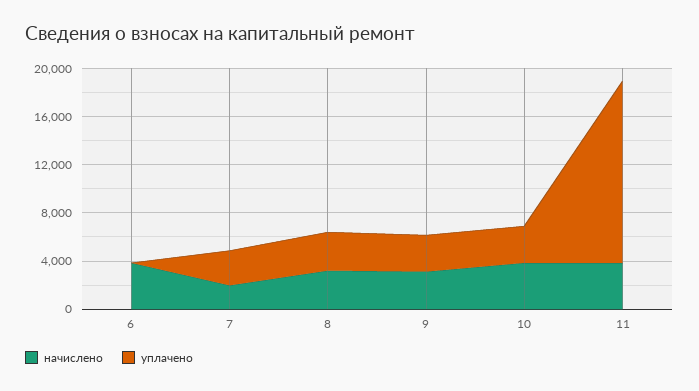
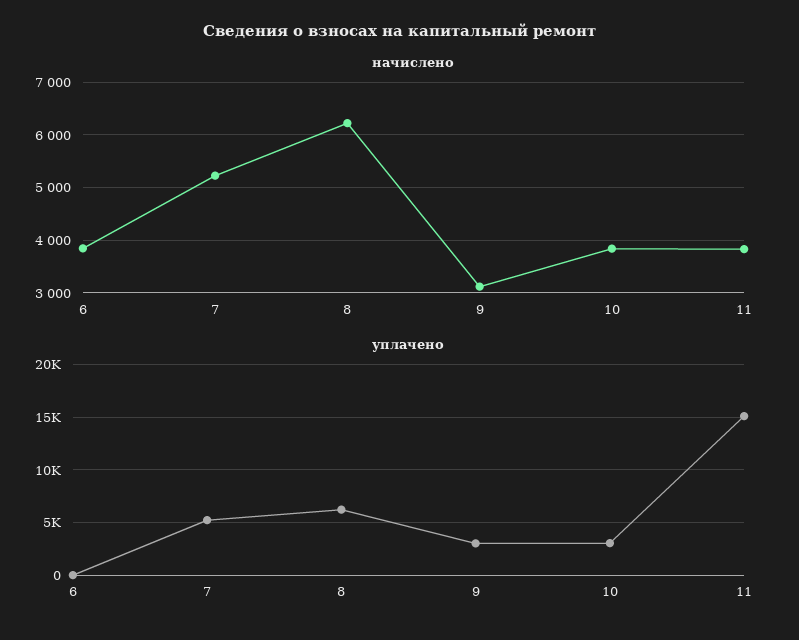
начислено, 7: 2000 -> 5200
уплачено, 7: 3000 -> 5000
начислено, 8: 3000 -> 6200
уплачено, 8: 3000 -> 6000

